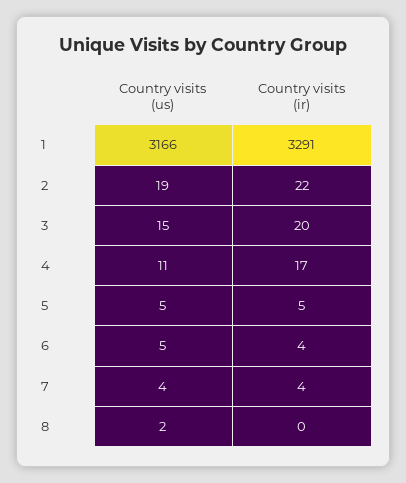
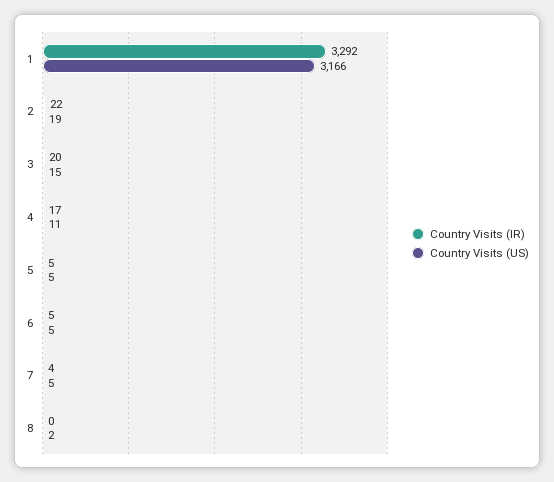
Country visits (ir), 1: 3291 -> 3292
Country visits (ir), 6: 4 -> 5
Country visits (us), 7: 4 -> 5

